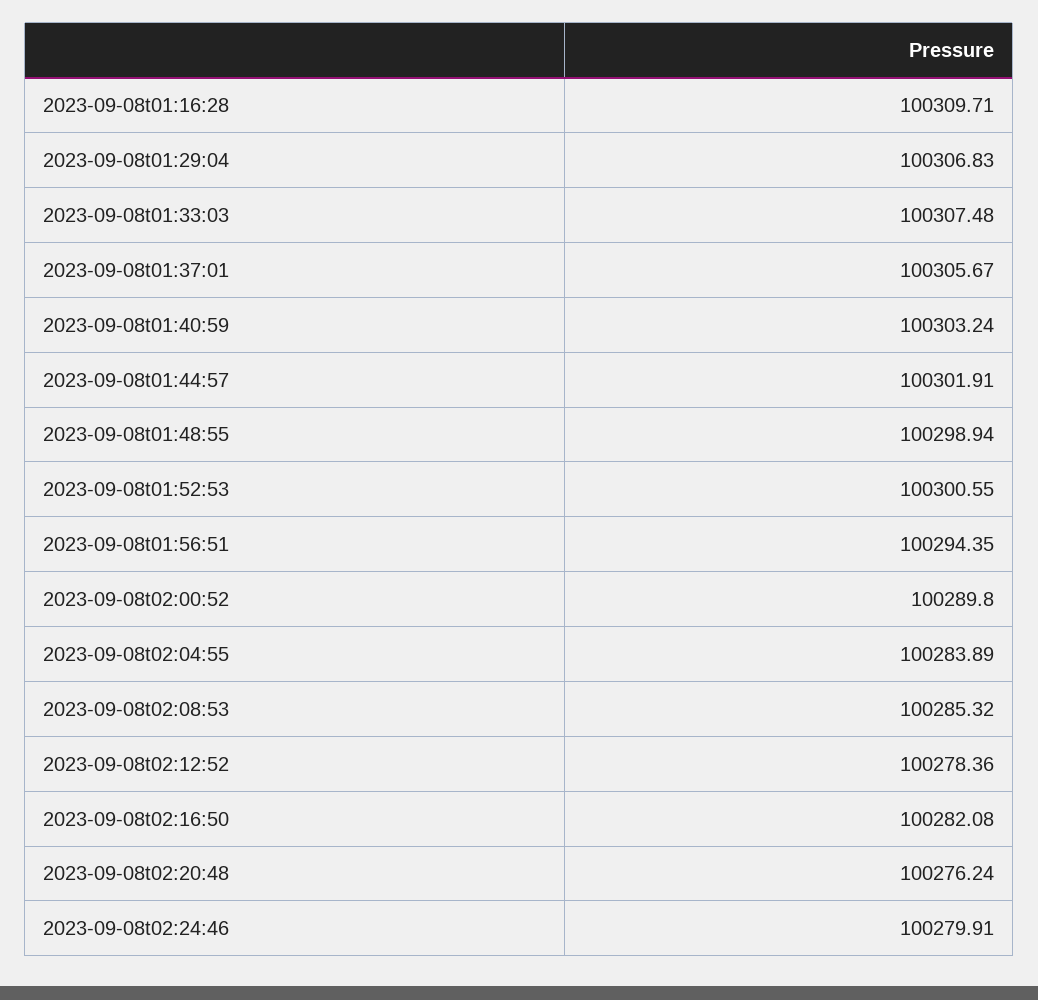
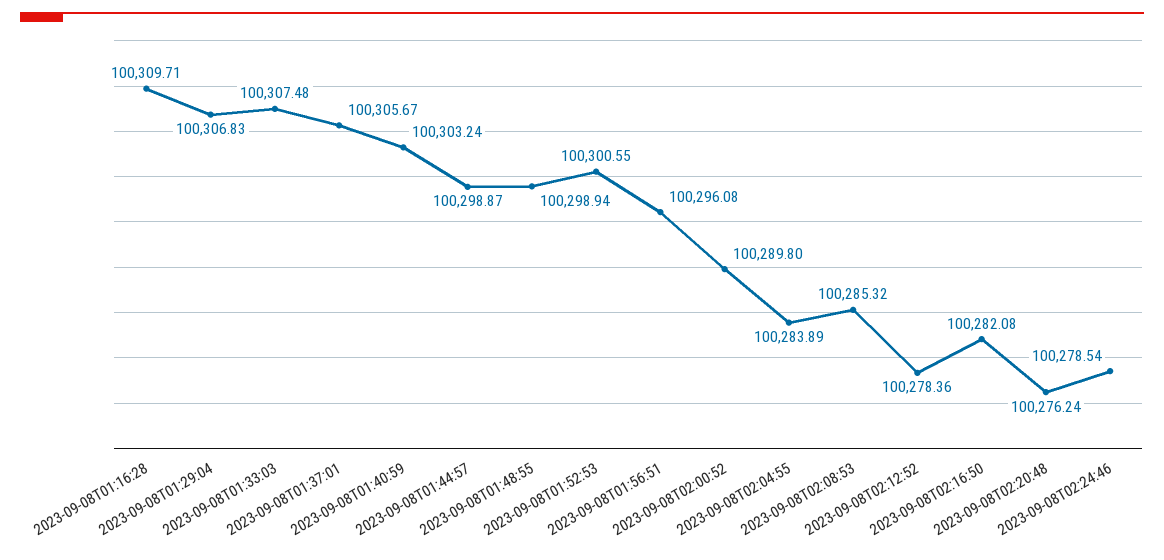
2023-09-08t01:44:57: 100301.91 -> 100298.87
2023-09-08t01:56:51: 100294.35 -> 100296.08
2023-09-08t02:24:46: 100279.91 -> 100278.54

